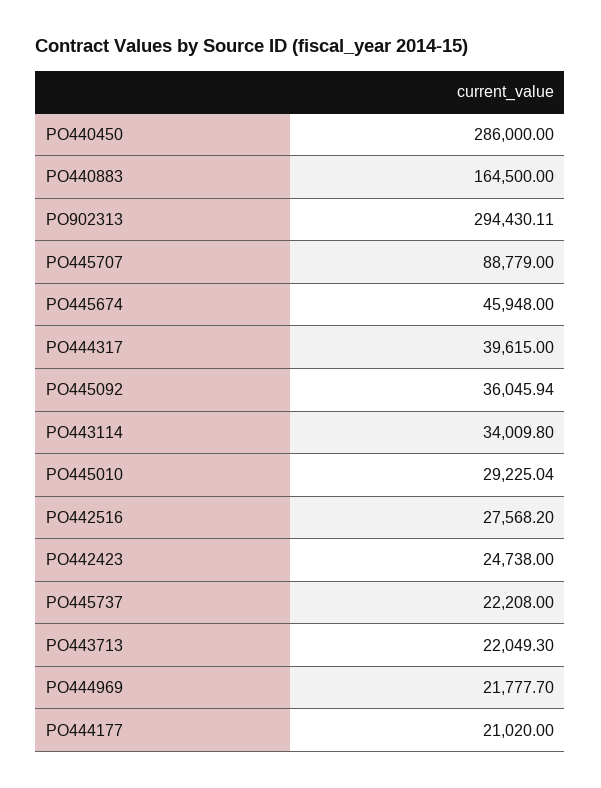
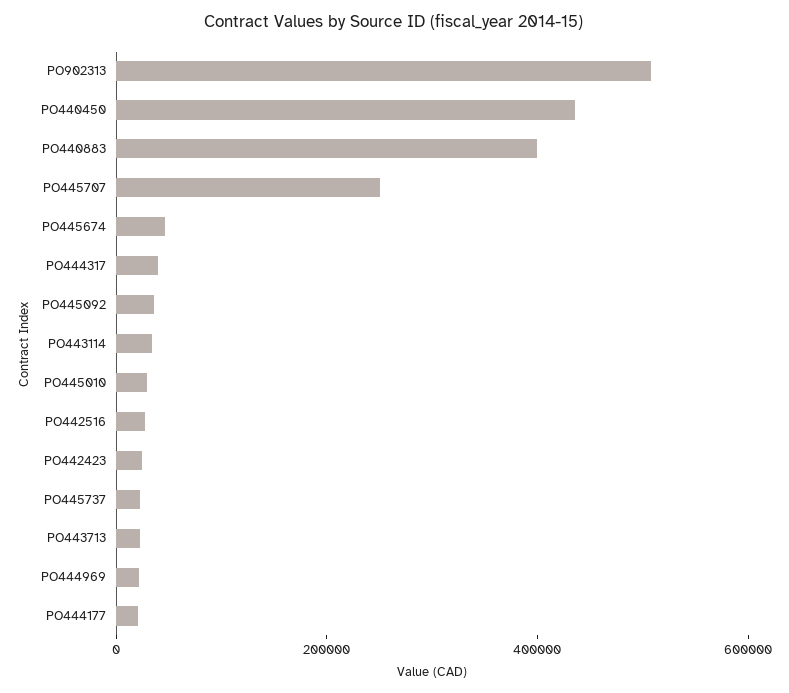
PO440450: 286000 -> 450000
PO440883: 164500 -> 400000
PO902313: 294430.11 -> 500000
PO445707: 88779 -> 250000

